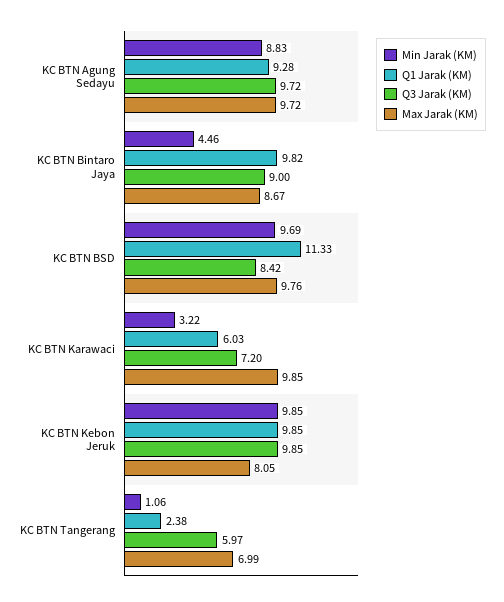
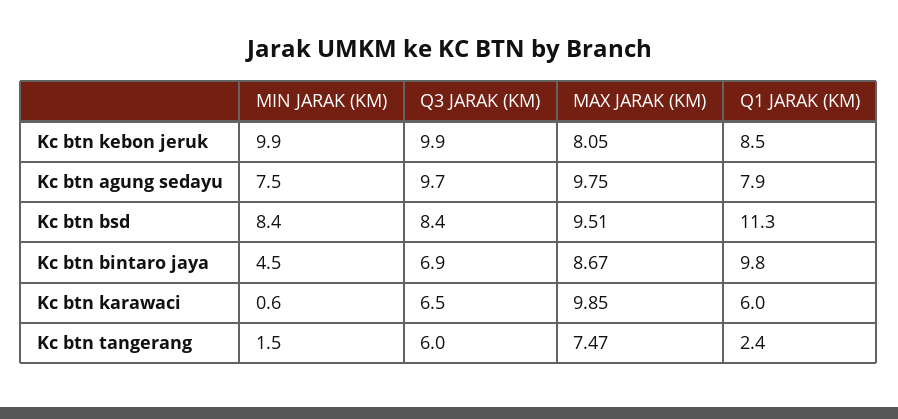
Min Jarak (KM), KC BTN Agung Sedayu: 8.83 -> 7.5
Q1 Jarak (KM), KC BTN Agung Sedayu: 9.28 -> 7.9
Max Jarak (KM), KC BTN Agung Sedayu: 9.72 -> 9.75
Q3 Jarak (KM), KC BTN Bintaro Jaya: 9 -> 6.9
Min Jarak (KM), KC BTN BSD: 9.69 -> 8.4
Max Jarak (KM), KC BTN BSD: 9.76 -> 9.51
Min Jarak (KM), KC BTN Karawaci: 3.22 -> 0.6
Q3 Jarak (KM), KC BTN Karawaci: 7.2 -> 6.5
Q1 Jarak (KM), KC BTN Kebon Jeruk: 9.85 -> 8.5
Min Jarak (KM), KC BTN Tangerang: 1.06 -> 1.5
Max Jarak (KM), KC BTN Tangerang: 6.99 -> 7.47

